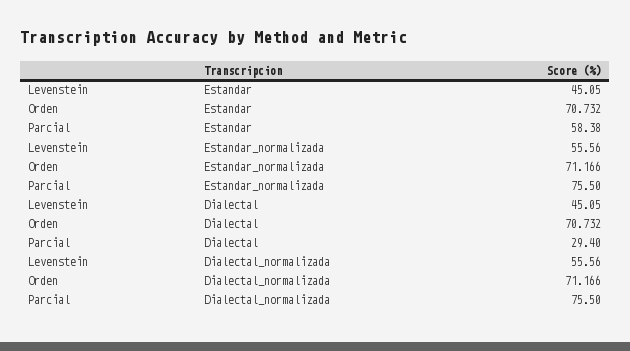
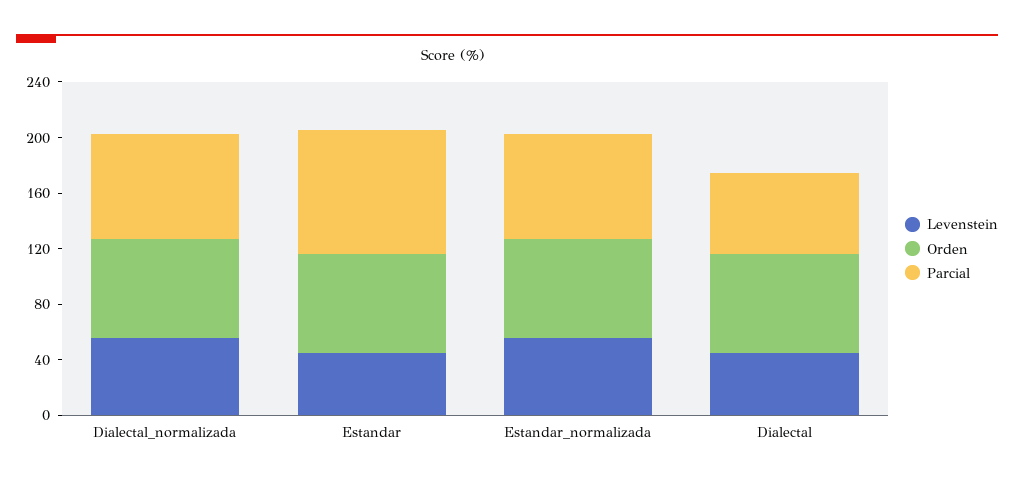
Parcial, Estandar: 58.38 -> 90
Parcial, Dialectal: 29.4 -> 60

